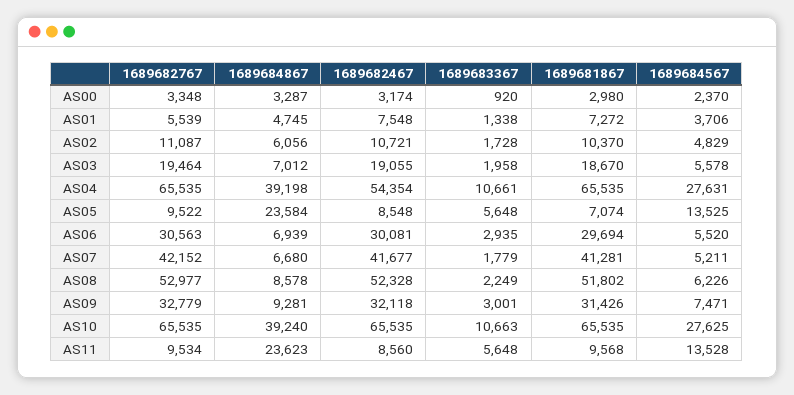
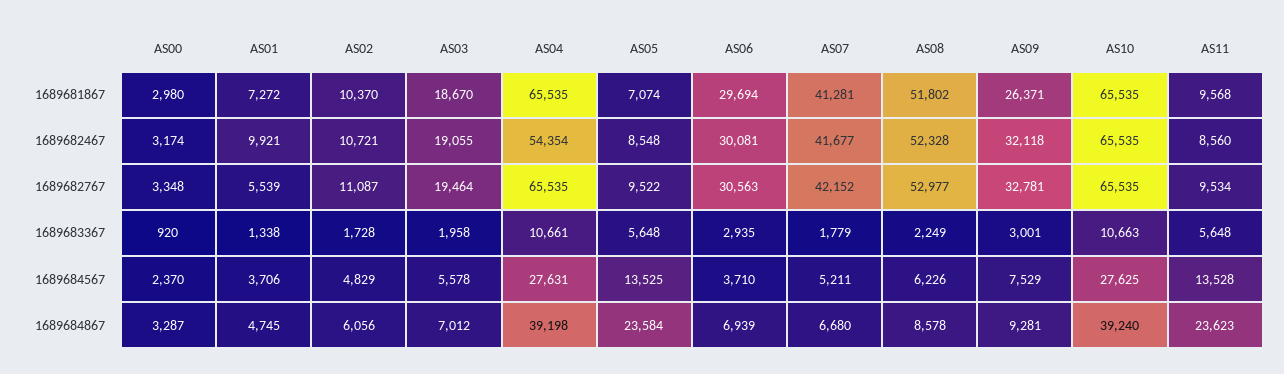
1689682467, AS01: 7548 -> 9921
1689684567, AS06: 5520 -> 3710
1689682767, AS09: 32779 -> 32781
1689681867, AS09: 31426 -> 26371
1689684567, AS09: 7471 -> 7529

